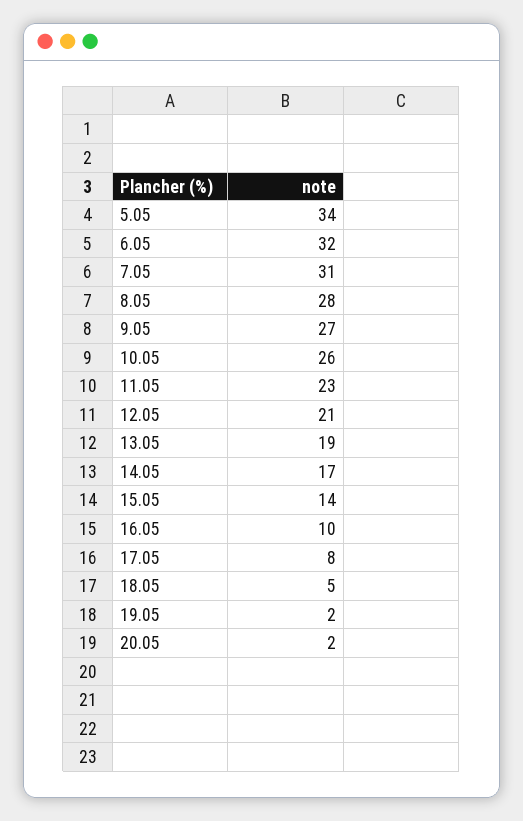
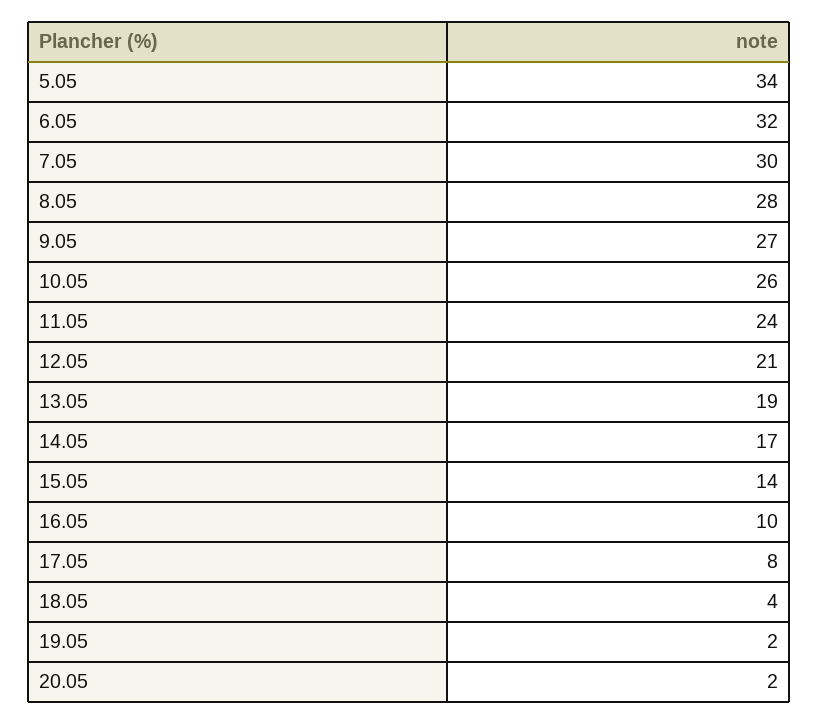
7.05: 31 -> 30
11.05: 23 -> 24
18.05: 5 -> 4

